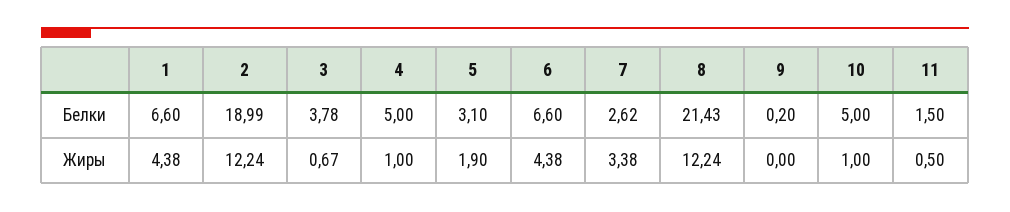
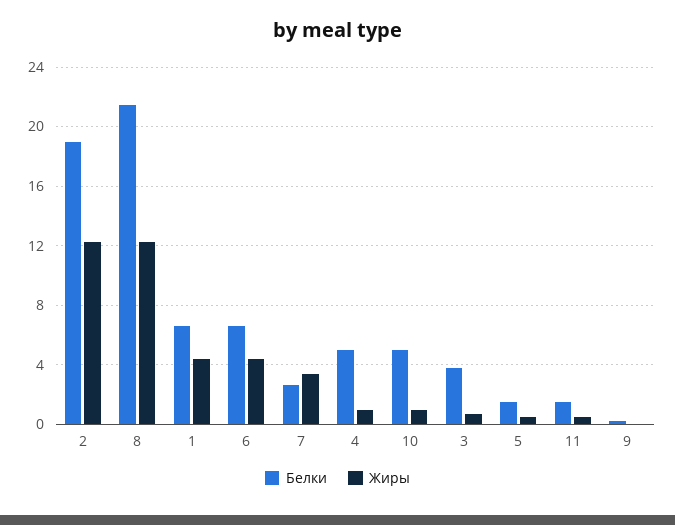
Белки, 5: 3.1 -> 1.5
Жиры, 5: 1.9 -> 0.5

